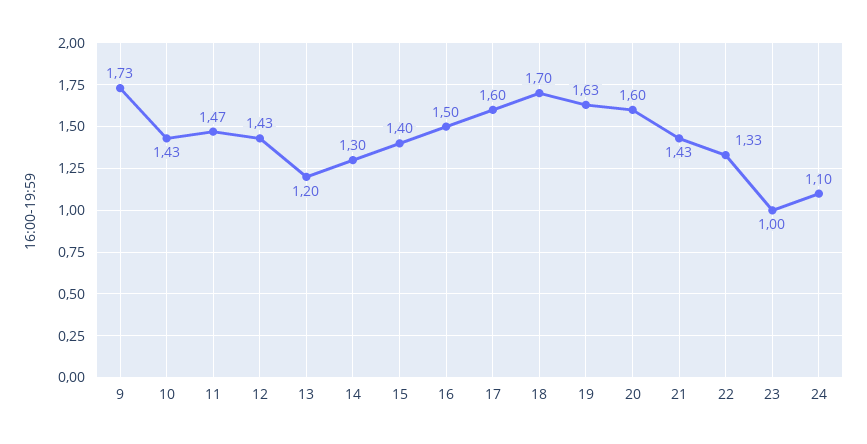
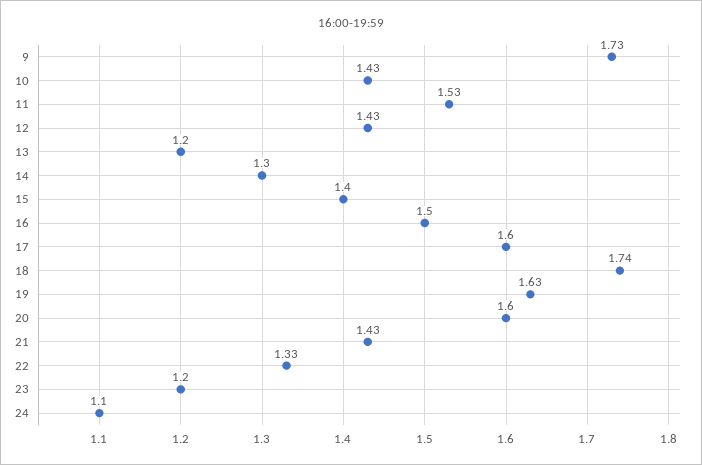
11: 1.47 -> 1.53
18: 1.7 -> 1.74
23: 1 -> 1.2

